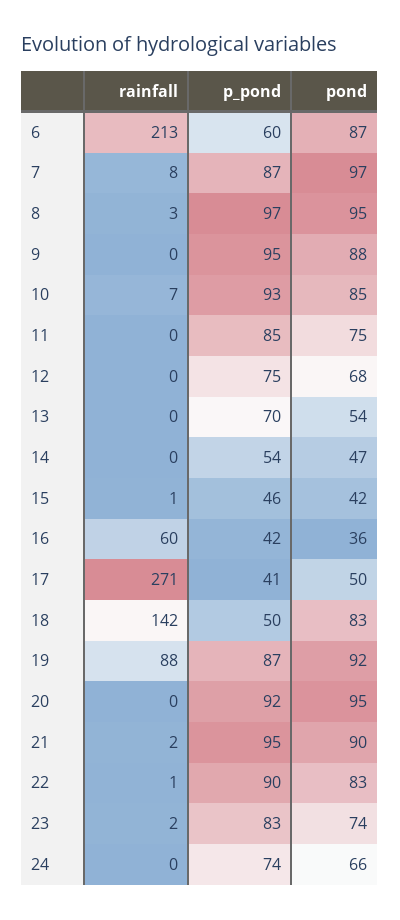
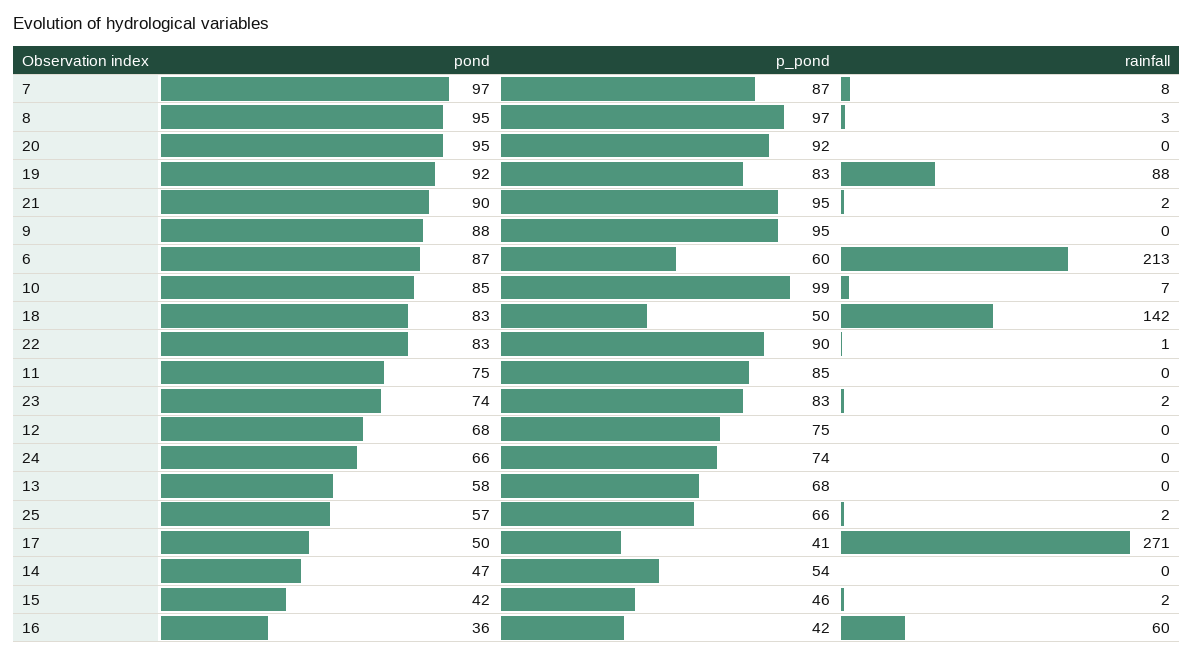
p_pond, 10: 93 -> 99
p_pond, 13: 70 -> 68
pond, 13: 54 -> 58
rainfall, 15: 1 -> 2
p_pond, 19: 87 -> 83
pond, 25: none -> 57
p_pond, 25: none -> 66
rainfall, 25: none -> 2

